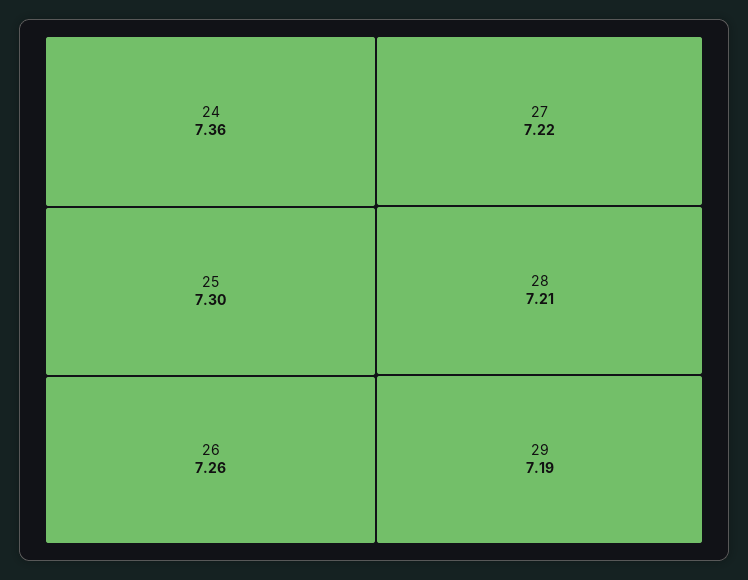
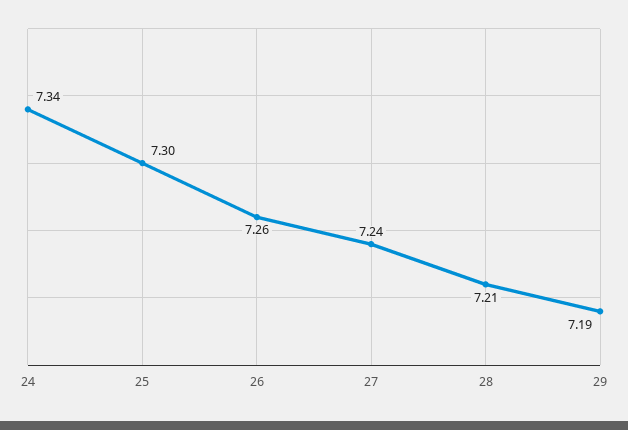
24: 7.36 -> 7.34
27: 7.22 -> 7.24

